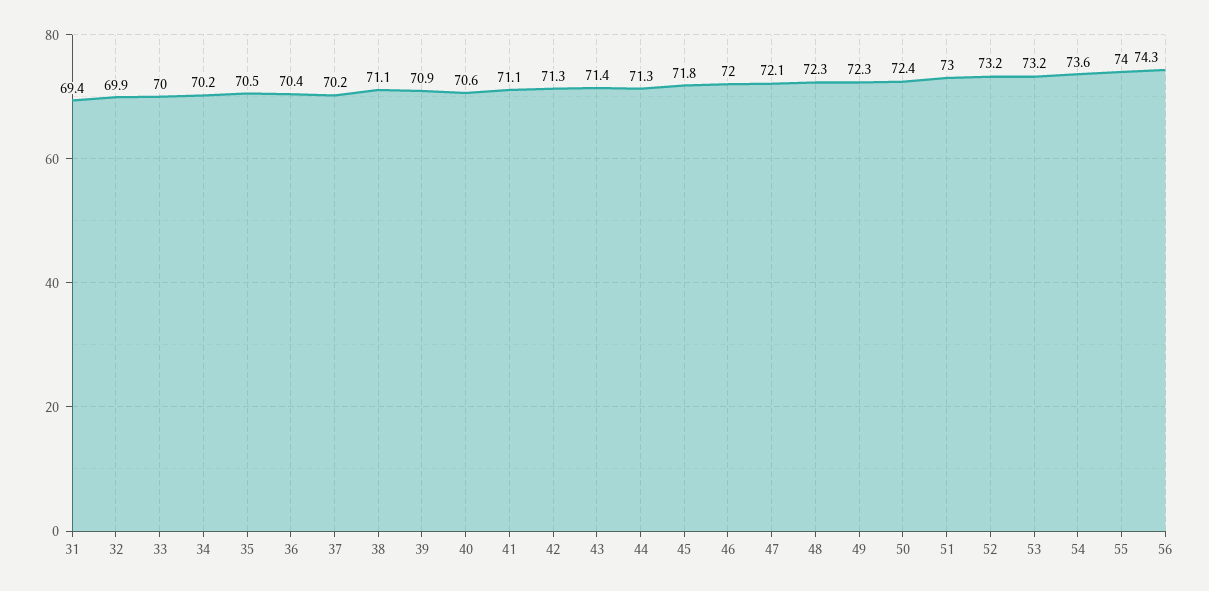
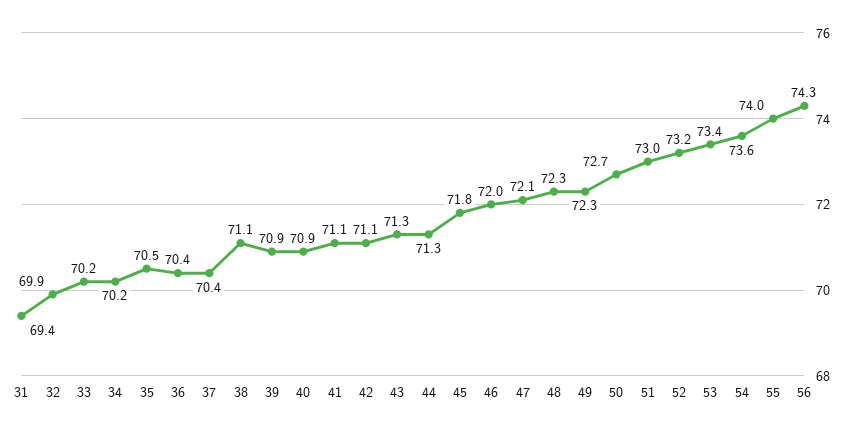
33: 70 -> 70.2
37: 70.2 -> 70.4
40: 70.6 -> 70.9
42: 71.3 -> 71.1
43: 71.4 -> 71.3
50: 72.4 -> 72.7
53: 73.2 -> 73.4

